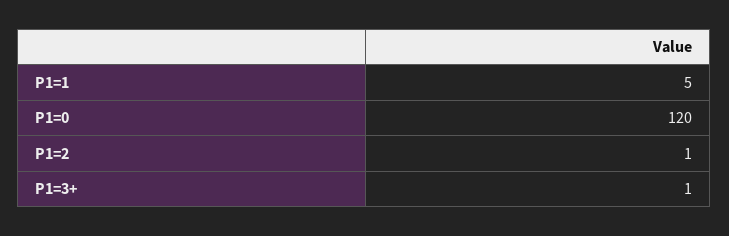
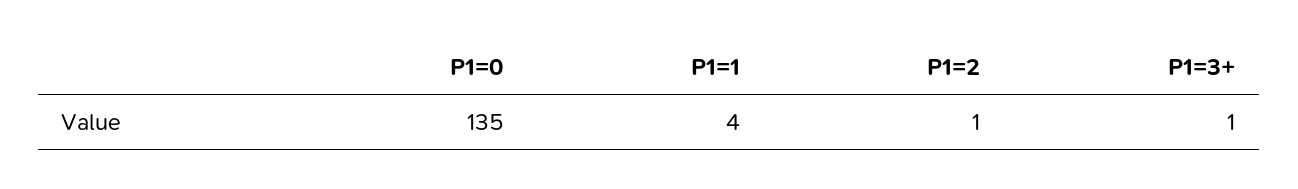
P1=1: 5 -> 4
P1=0: 120 -> 135

